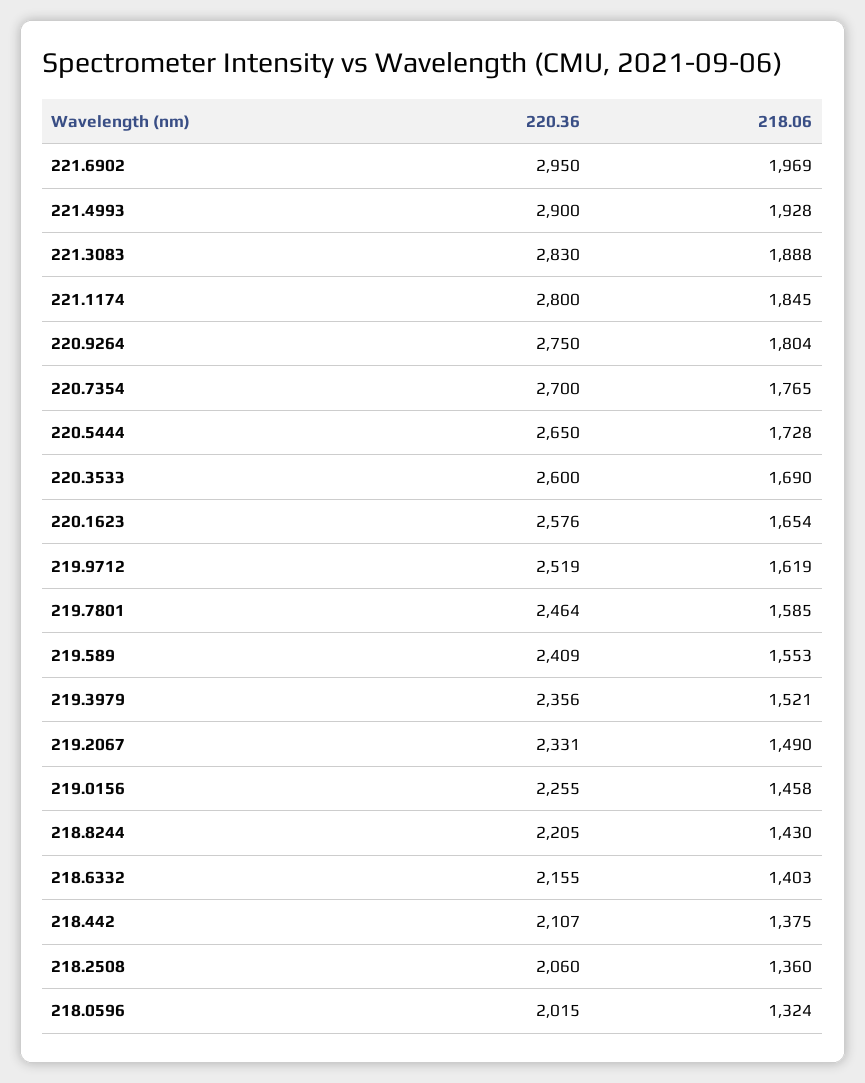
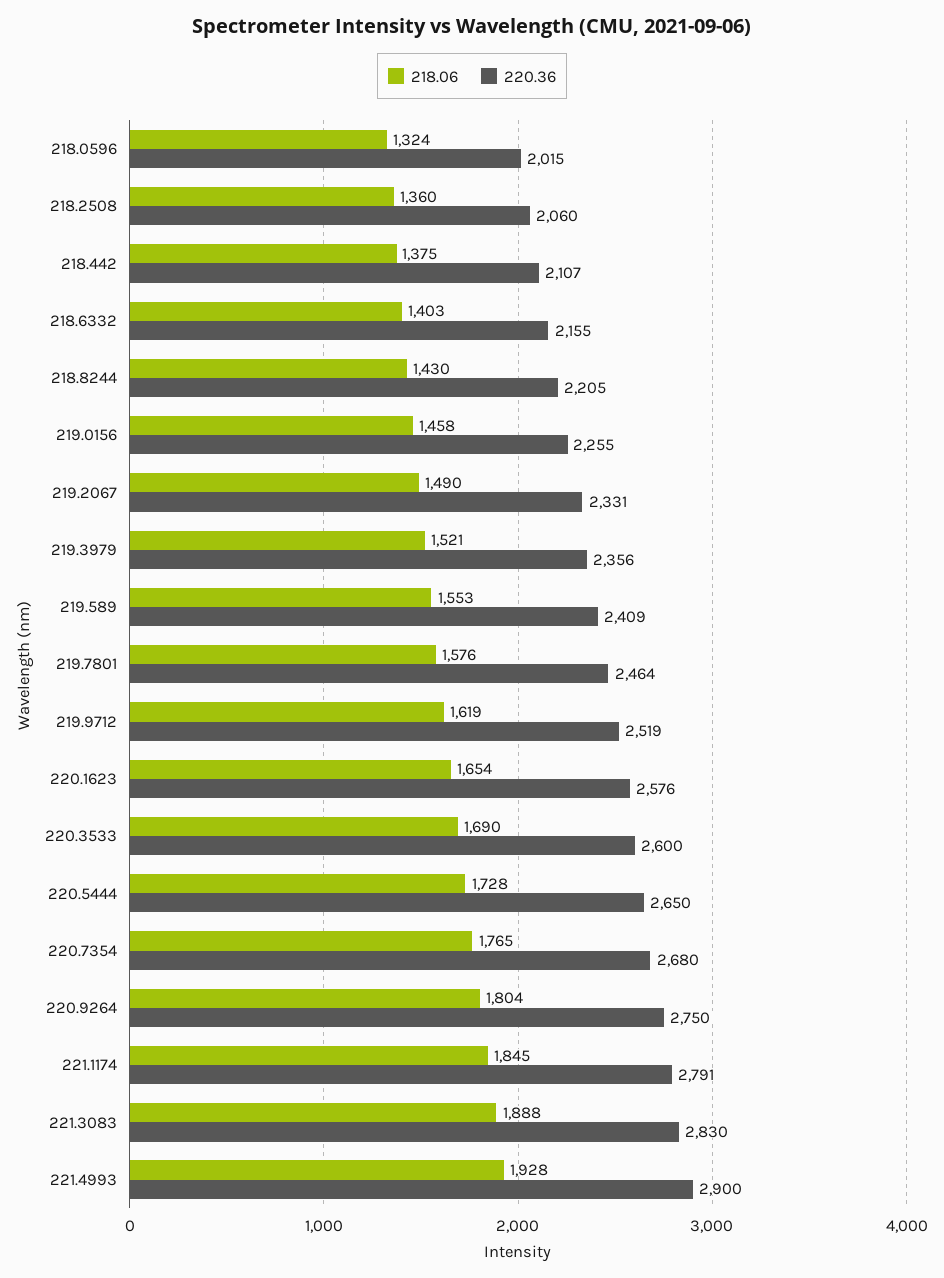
220.36, 221.6902: 2950 -> none
218.06, 221.6902: 1969 -> none
220.36, 221.1174: 2800 -> 2791
220.36, 220.7354: 2700 -> 2680
218.06, 219.7801: 1585 -> 1576

